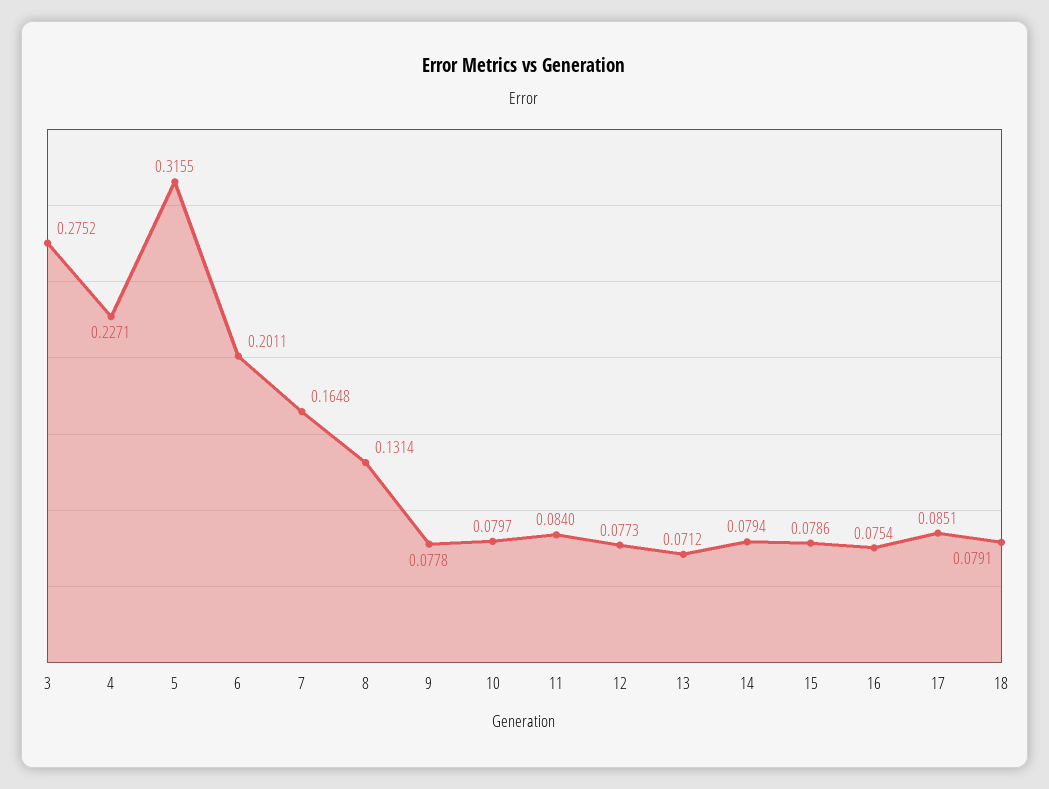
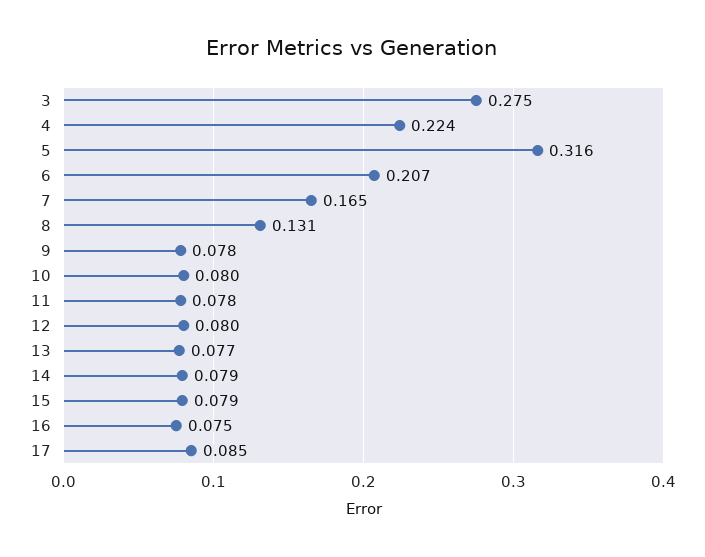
4: 0.2271 -> 0.224
6: 0.2011 -> 0.207
11: 0.084 -> 0.078
12: 0.0773 -> 0.08
13: 0.0712 -> 0.077
18: 0.0791 -> none

